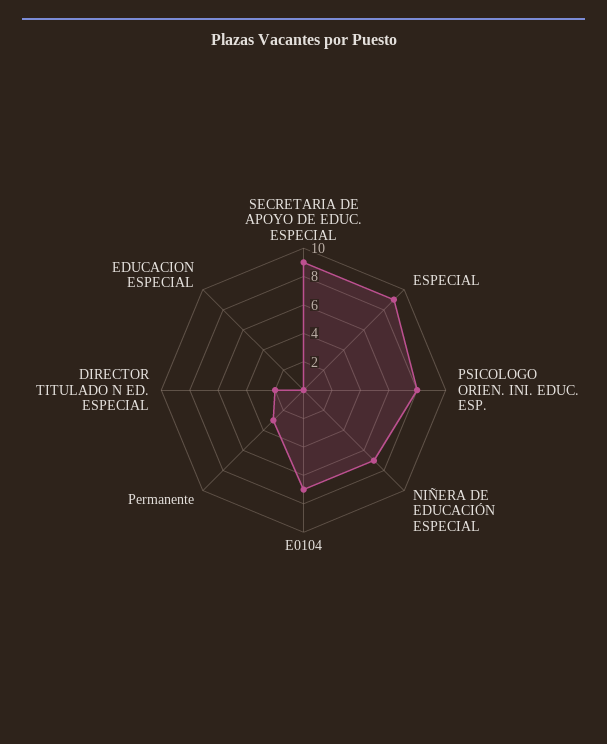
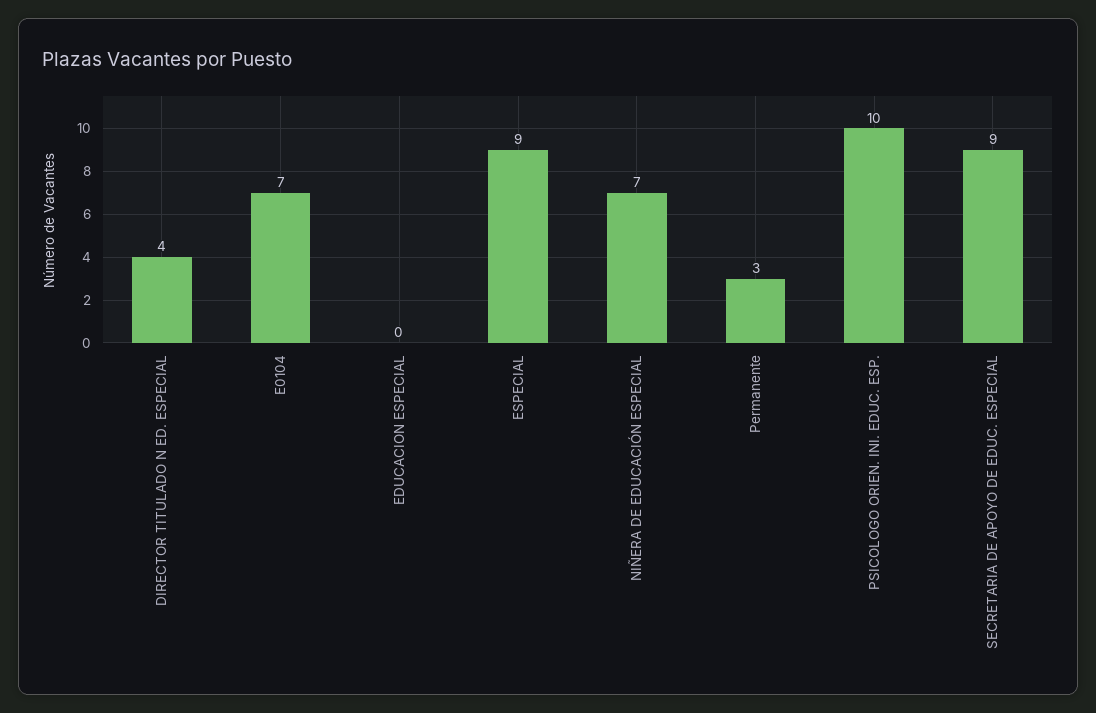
PSICOLOGO ORIEN. INI. EDUC. ESP.: 8 -> 10
DIRECTOR TITULADO N ED. ESPECIAL: 2 -> 4

